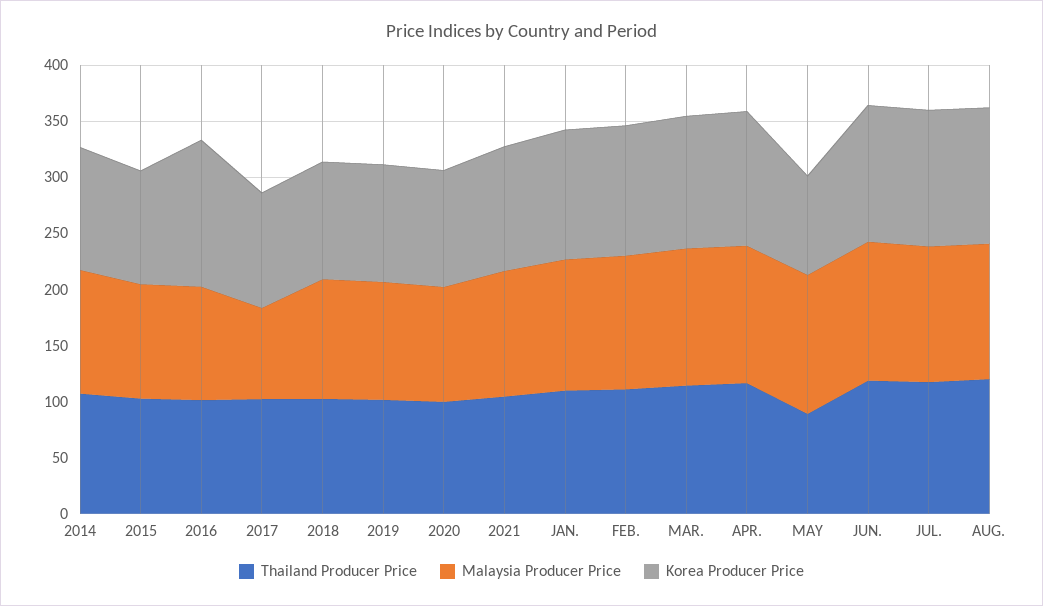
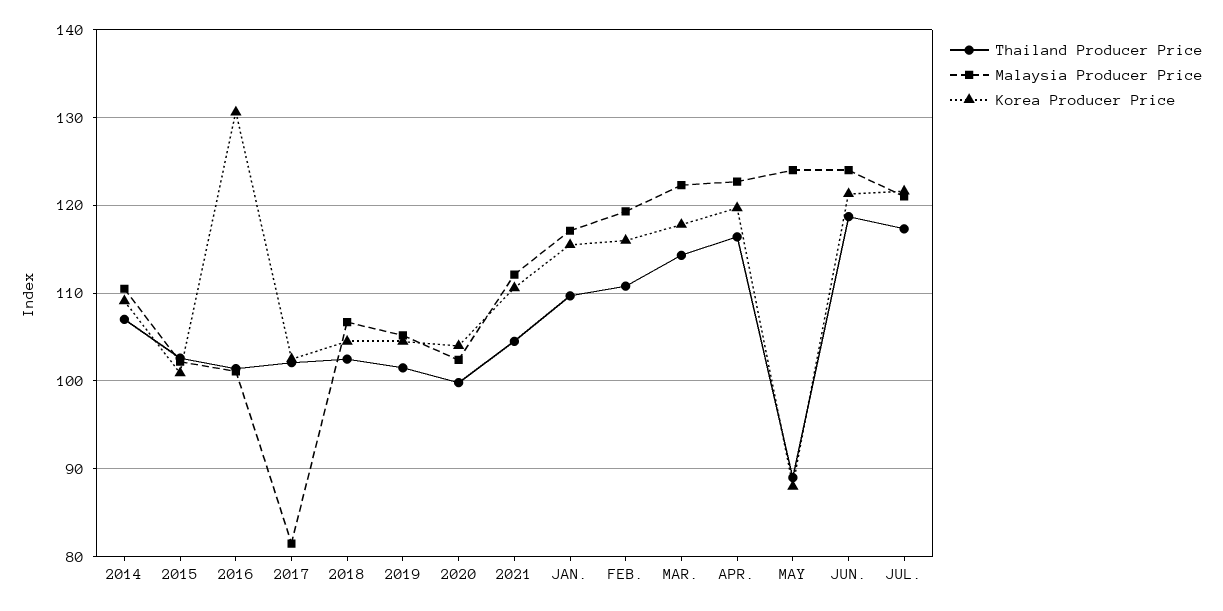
Thailand Producer Price, AUG.: 120 -> none
Malaysia Producer Price, AUG.: 120 -> none
Korea Producer Price, AUG.: 120 -> none

